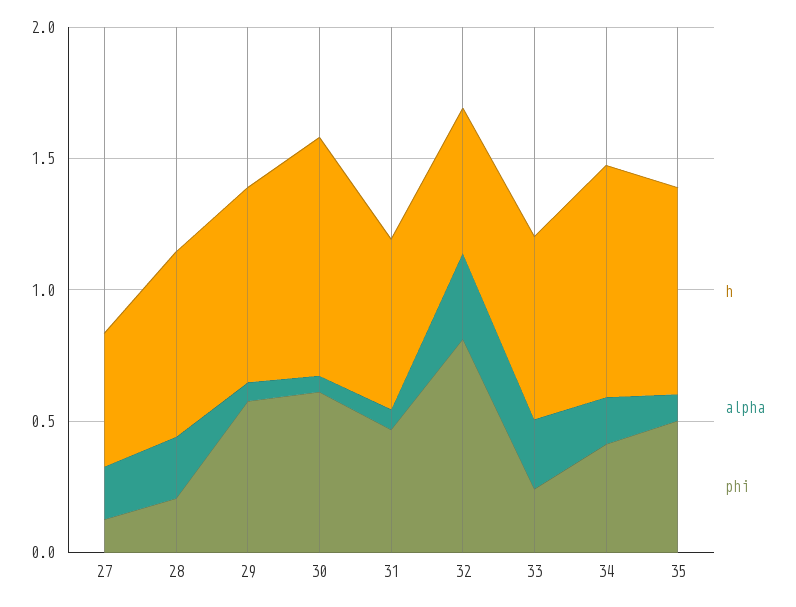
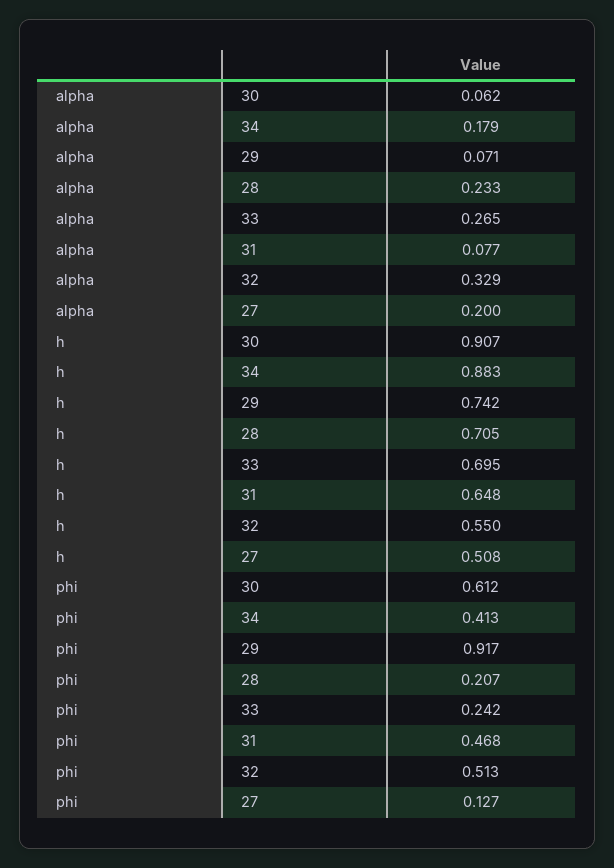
phi, 29: 0.6 -> 0.917
phi, 32: 0.8 -> 0.513
h, 35: 0.8 -> none
alpha, 35: 0.1 -> none
phi, 35: 0.5 -> none

